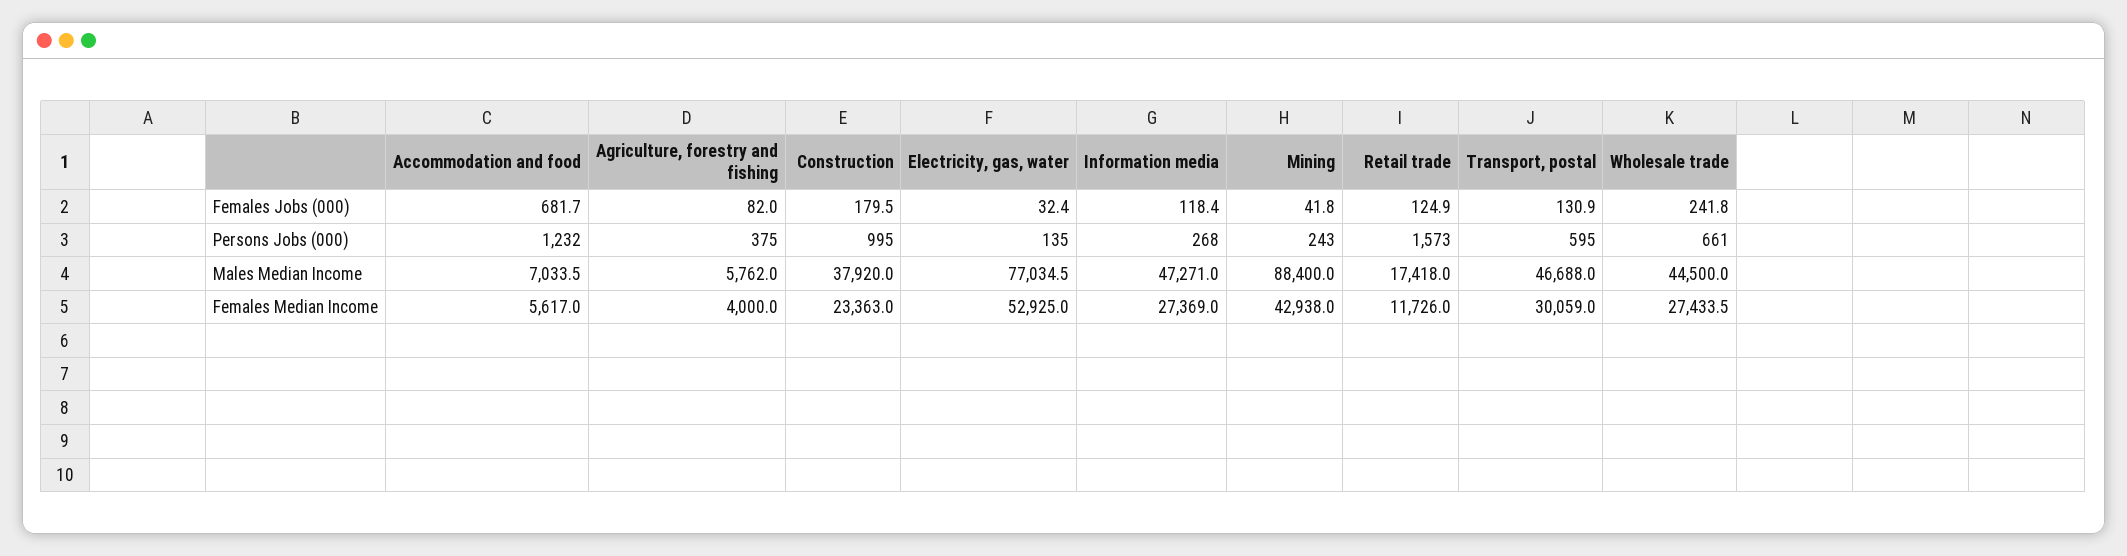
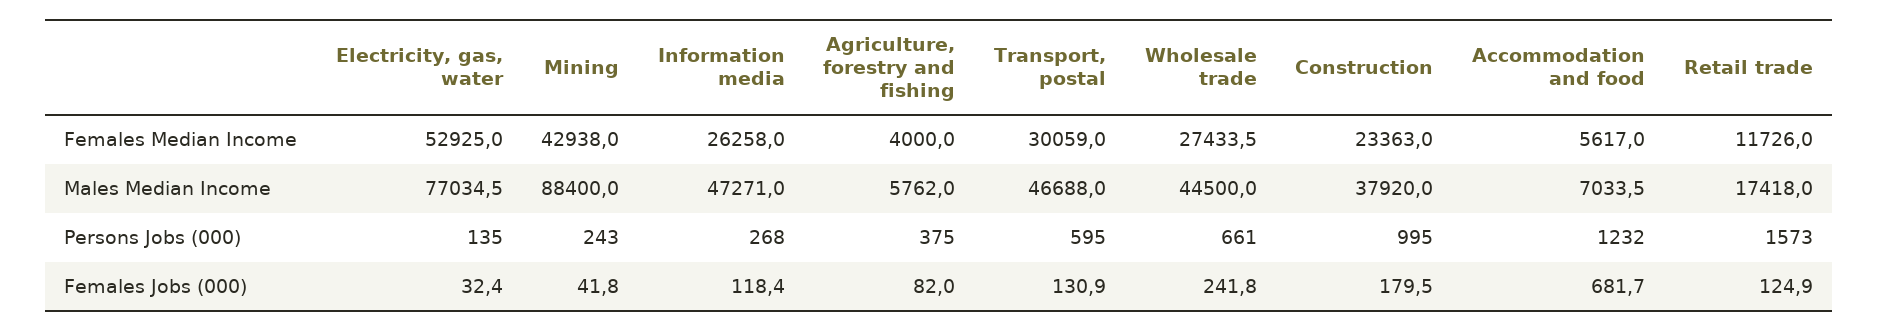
Information media, Females Median Income: 27369 -> 26258

